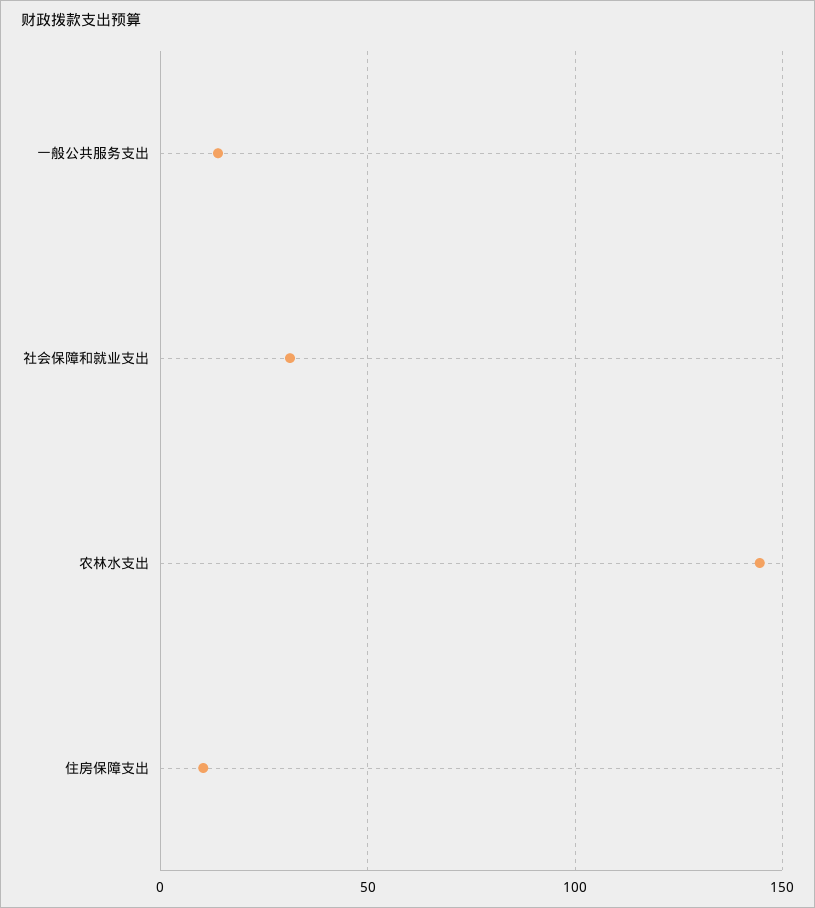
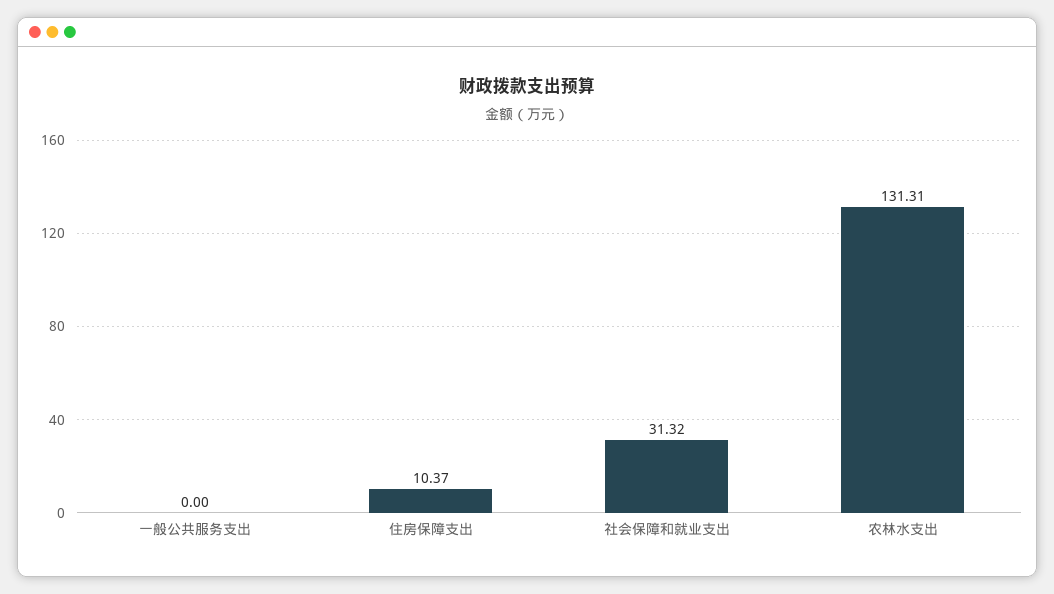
一般公共服务支出: 15 -> 0
农林水支出: 145 -> 131.31

